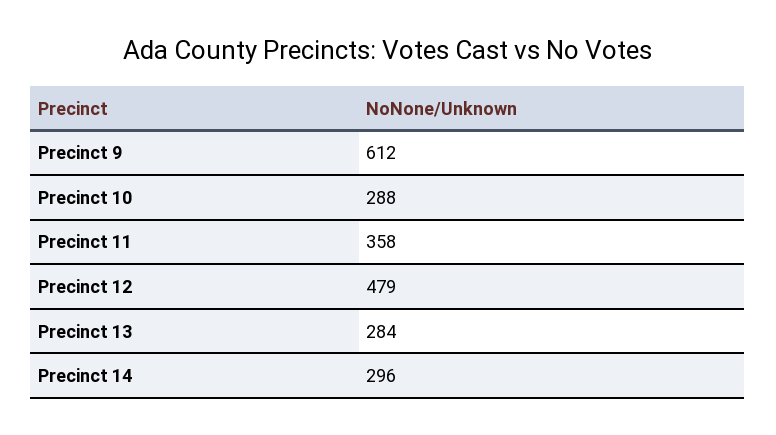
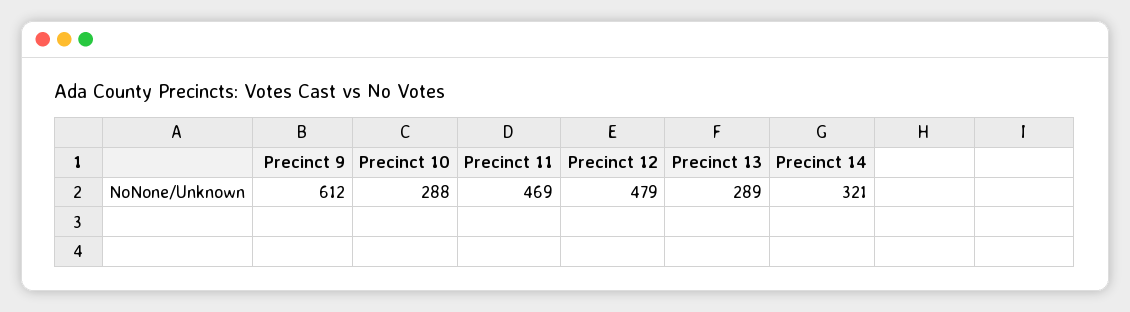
Precinct 11: 358 -> 469
Precinct 13: 284 -> 289
Precinct 14: 296 -> 321

